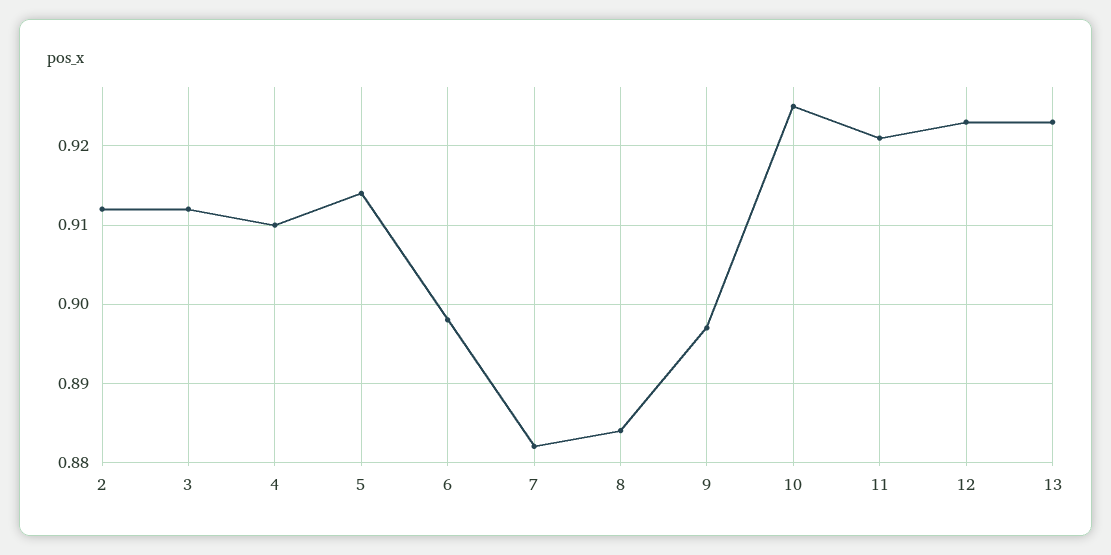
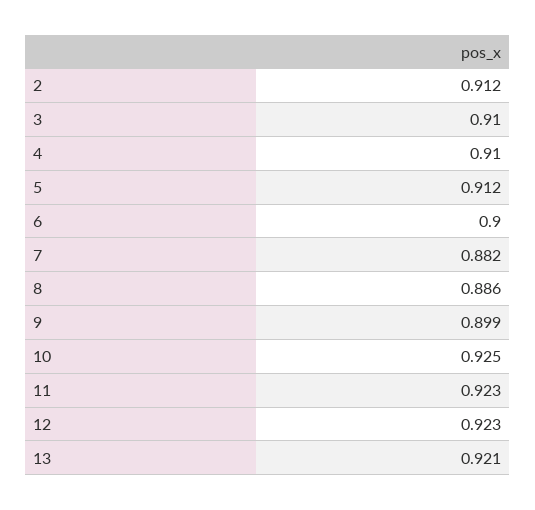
3: 0.912 -> 0.91
5: 0.914 -> 0.912
6: 0.898 -> 0.9
8: 0.884 -> 0.886
9: 0.897 -> 0.899
11: 0.921 -> 0.923
13: 0.923 -> 0.921

